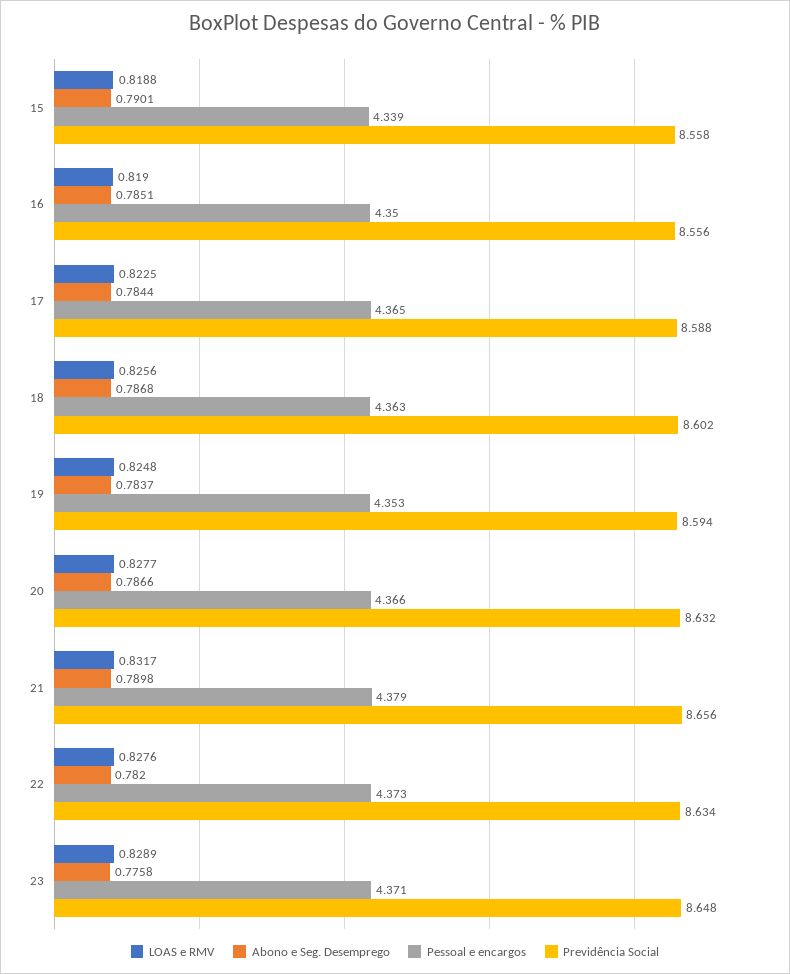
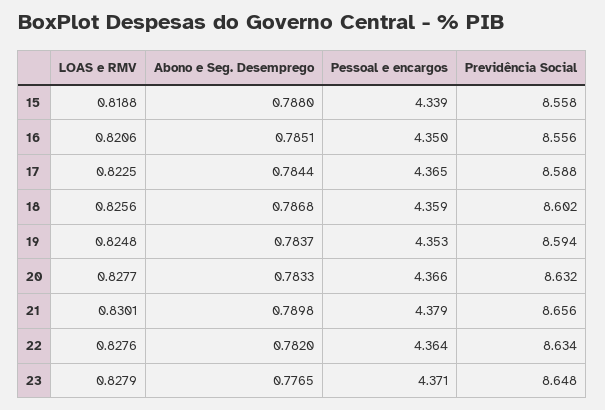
Abono e Seg. Desemprego, 15: 0.7901 -> 0.788
LOAS e RMV, 16: 0.819 -> 0.8206
Pessoal e encargos, 18: 4.363 -> 4.359
Abono e Seg. Desemprego, 20: 0.7866 -> 0.7833
LOAS e RMV, 21: 0.8317 -> 0.8301
Pessoal e encargos, 22: 4.373 -> 4.364
LOAS e RMV, 23: 0.8289 -> 0.8279
Abono e Seg. Desemprego, 23: 0.7758 -> 0.7765

